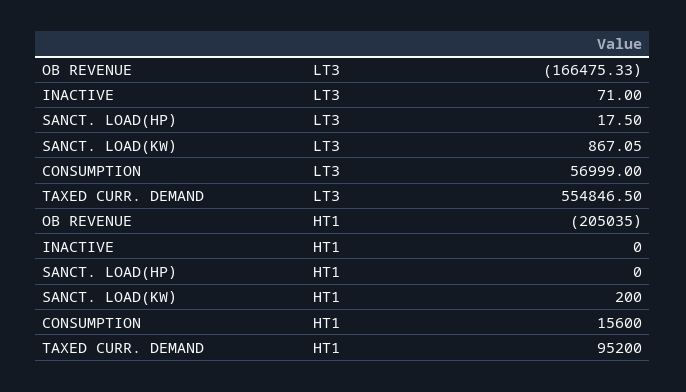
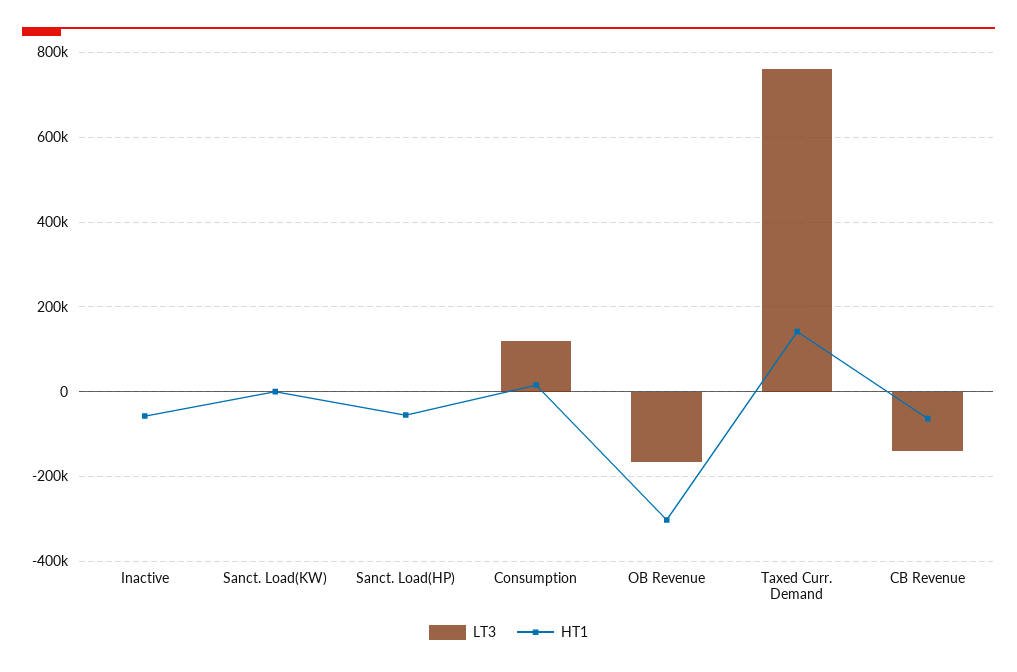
LT3, CONSUMPTION: 56999 -> 120000
LT3, TAXED CURR. DEMAND: 554846.5 -> 760000
HT1, OB REVENUE: -205035 -> -300000
HT1, INACTIVE: 0 -> -60000
HT1, SANCT. LOAD(HP): 0 -> -60000
HT1, TAXED CURR. DEMAND: 95200 -> 140000
LT3, CB Revenue: none -> -140000
HT1, CB Revenue: none -> -60000

